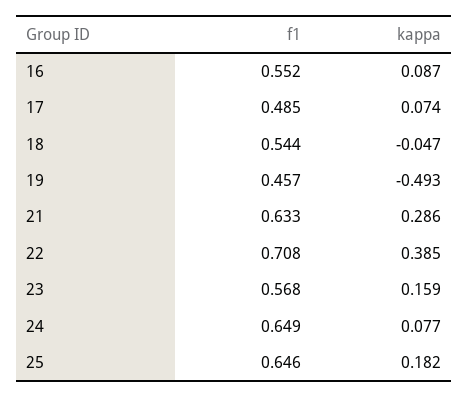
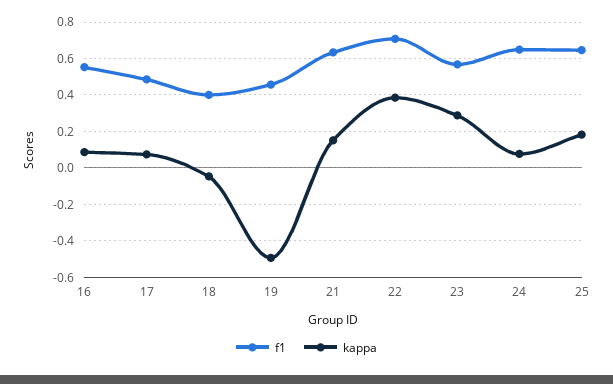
f1, 18: 0.544 -> 0.4
kappa, 21: 0.286 -> 0.15
kappa, 23: 0.159 -> 0.3

